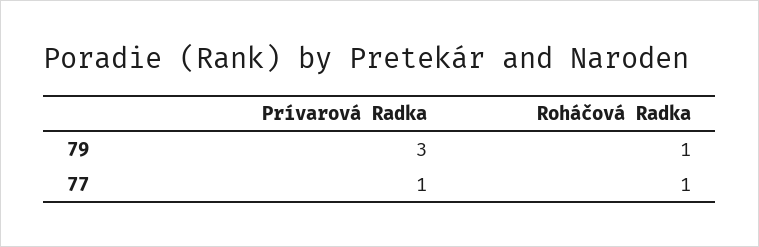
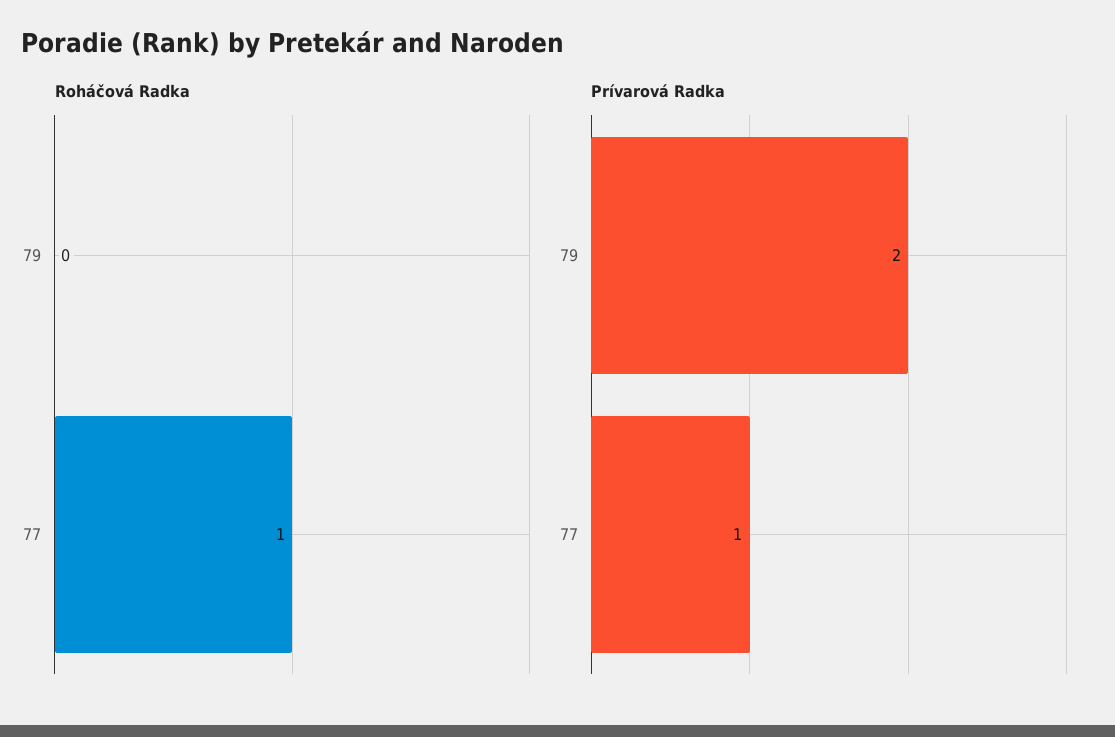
Prívarová Radka, 79: 3 -> 2
Roháčová Radka, 79: 1 -> 0

